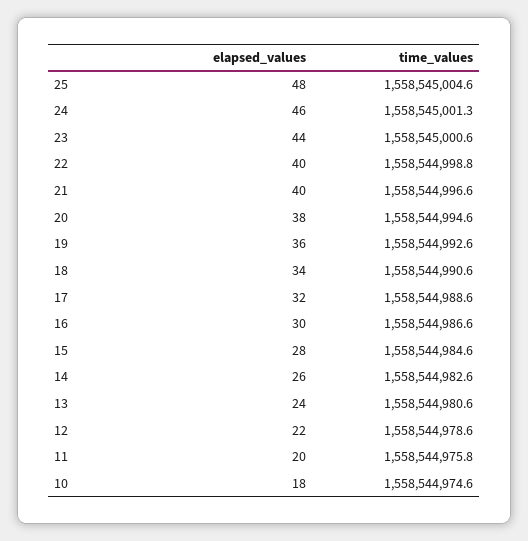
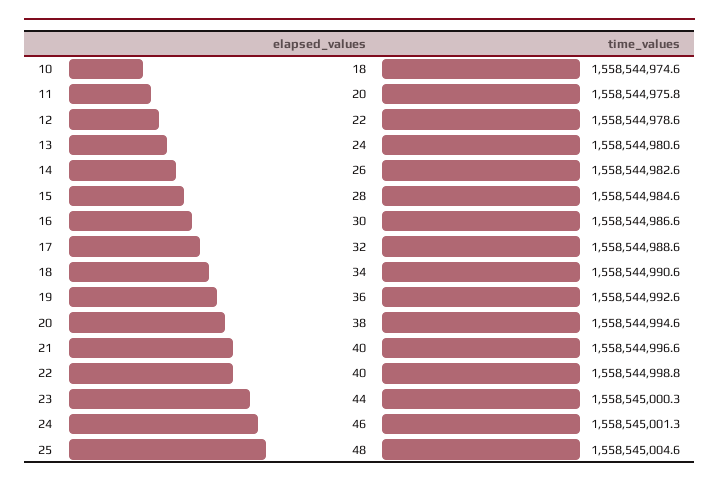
time_values, 23: 1558545000.6 -> 1558545000.3

